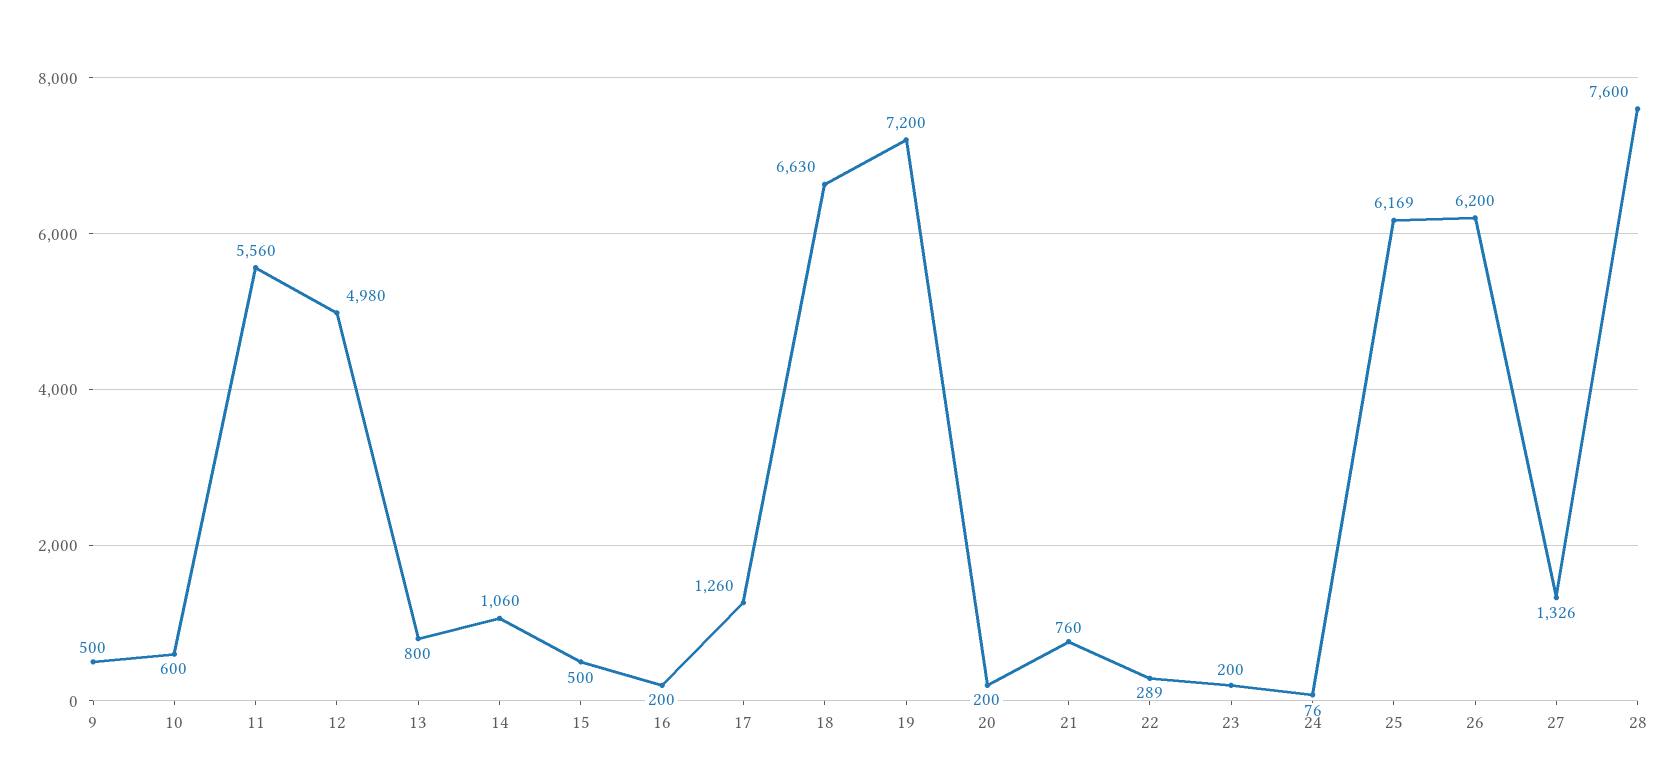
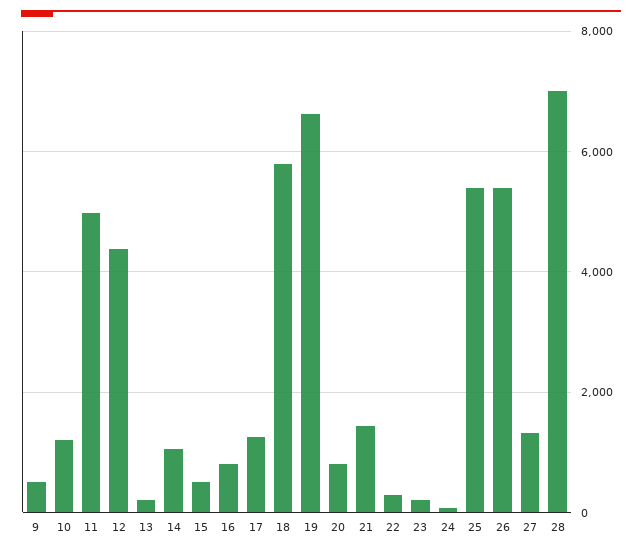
10: 600 -> 1200
11: 5560 -> 5000
12: 4980 -> 4400
13: 800 -> 200
16: 200 -> 800
18: 6630 -> 5800
19: 7200 -> 6600
20: 200 -> 800
21: 760 -> 1400
25: 6169 -> 5400
26: 6200 -> 5400
28: 7600 -> 7000

